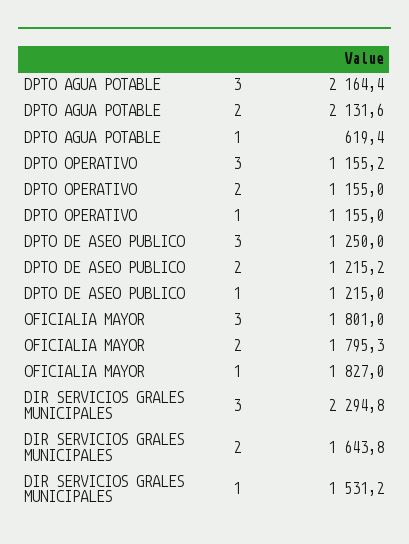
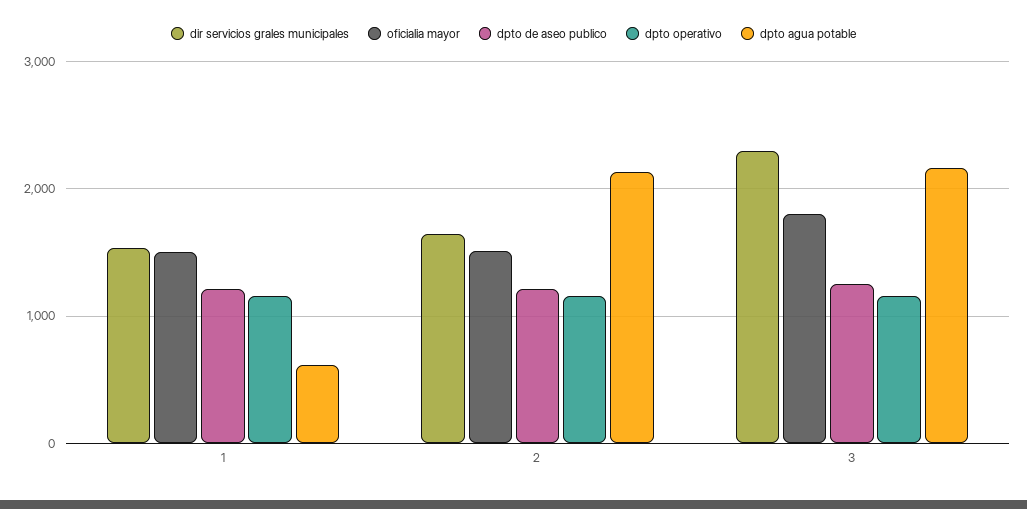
OFICIALIA MAYOR, 2: 1795.3 -> 1500
OFICIALIA MAYOR, 1: 1827 -> 1500

